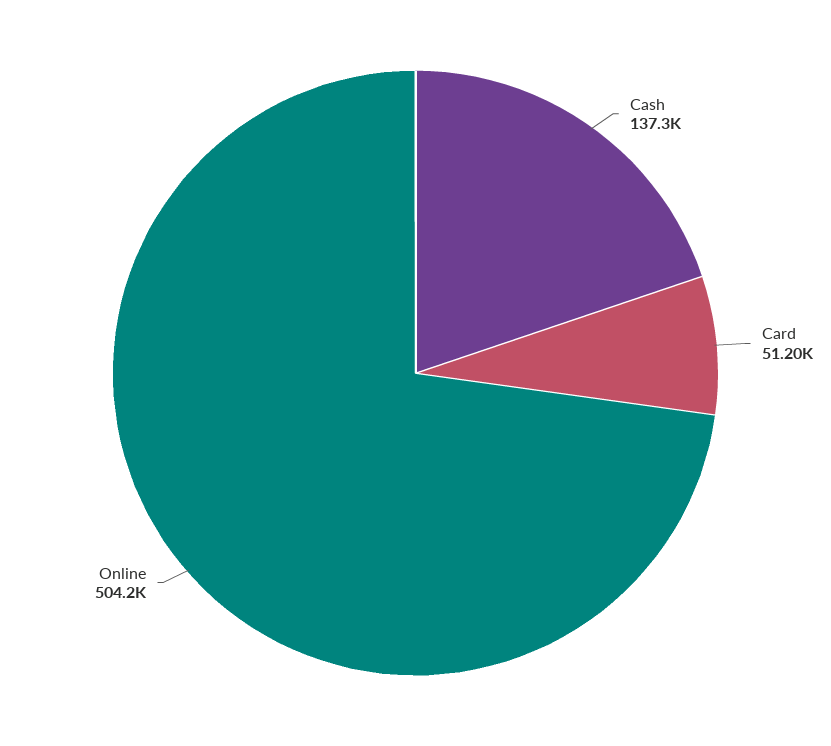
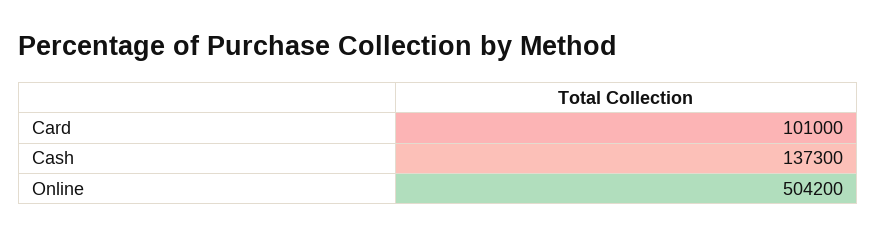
Card: 51200 -> 101000

